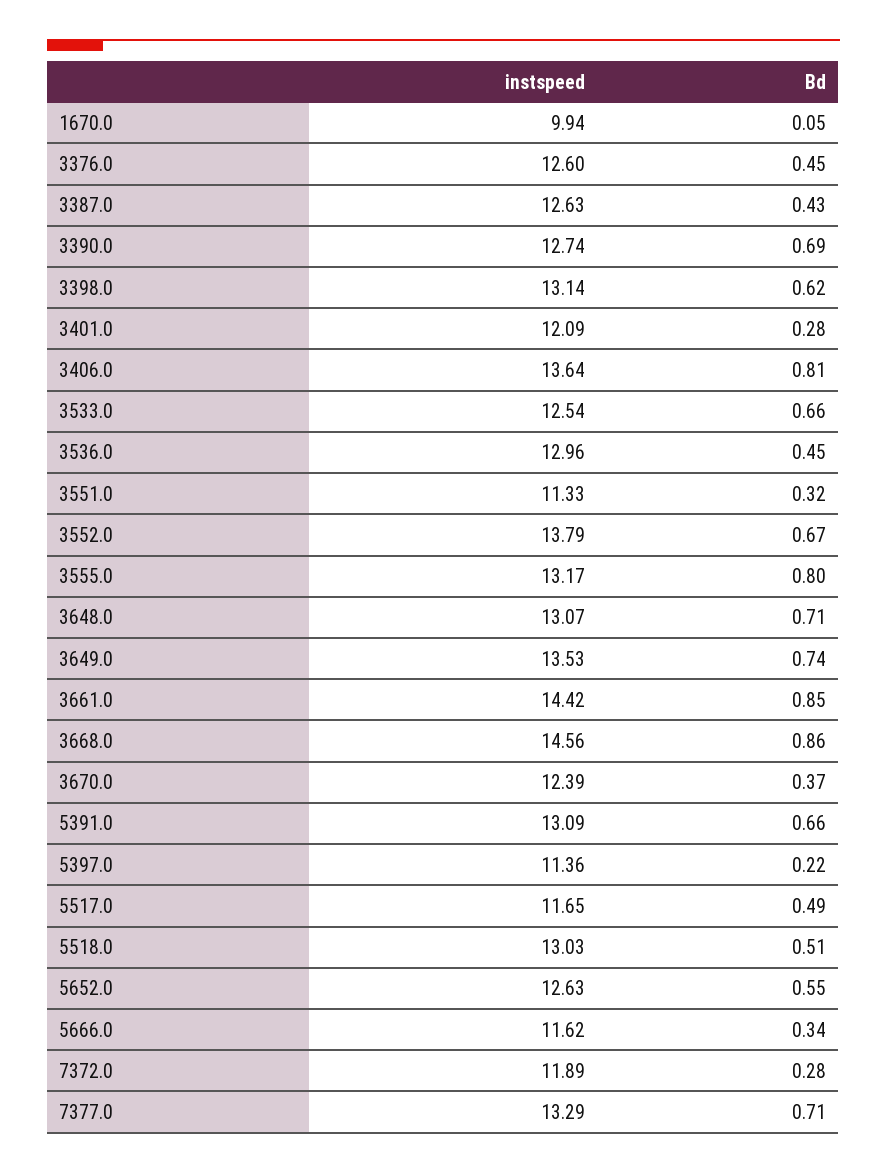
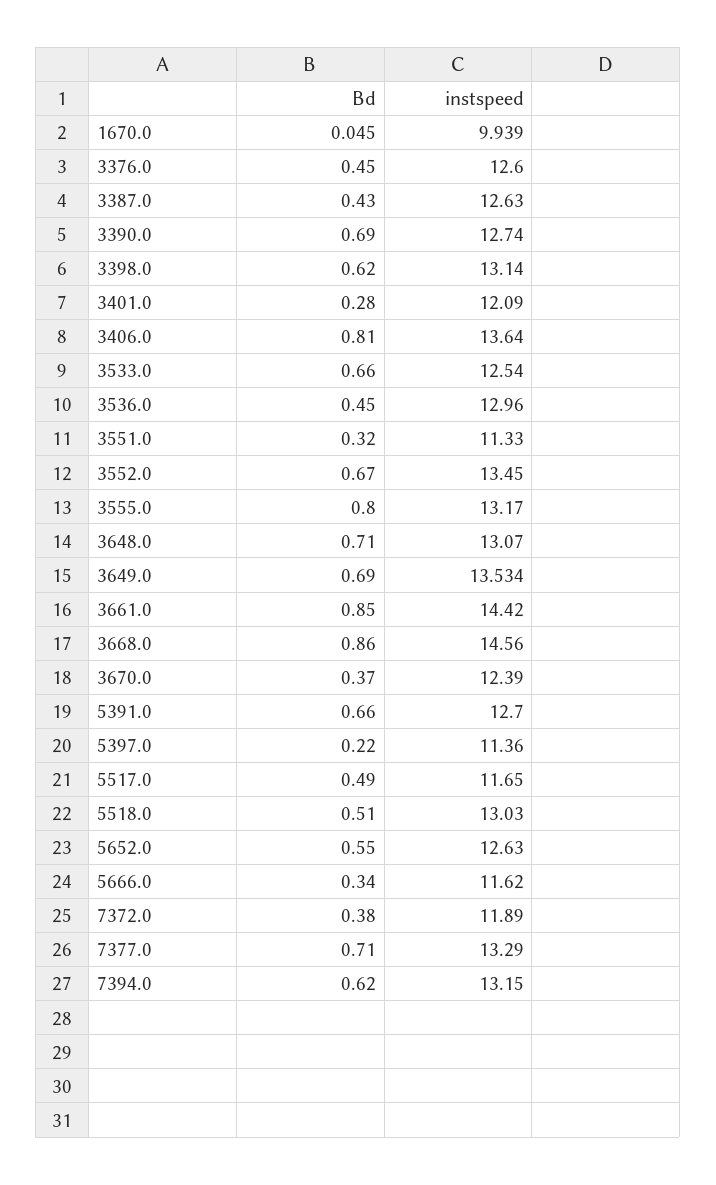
instspeed, 3552.0: 13.79 -> 13.45
Bd, 3649.0: 0.74 -> 0.69
instspeed, 5391.0: 13.09 -> 12.7
Bd, 7372.0: 0.28 -> 0.38
Bd, 7394.0: none -> 0.62
instspeed, 7394.0: none -> 13.15

